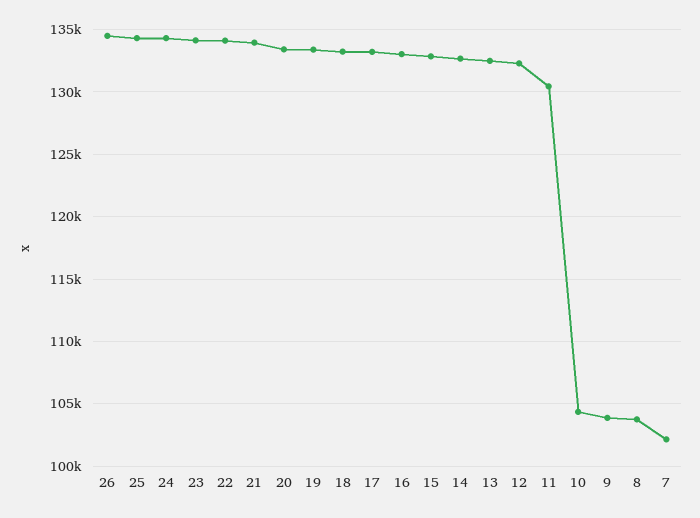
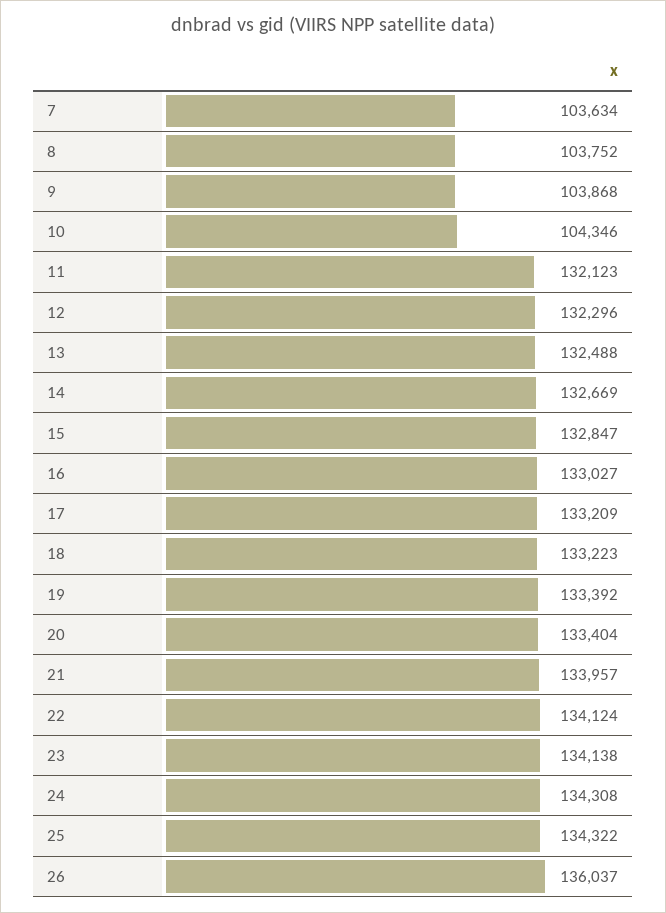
26: 134500 -> 136037
11: 130500 -> 132123
7: 102000 -> 103634

